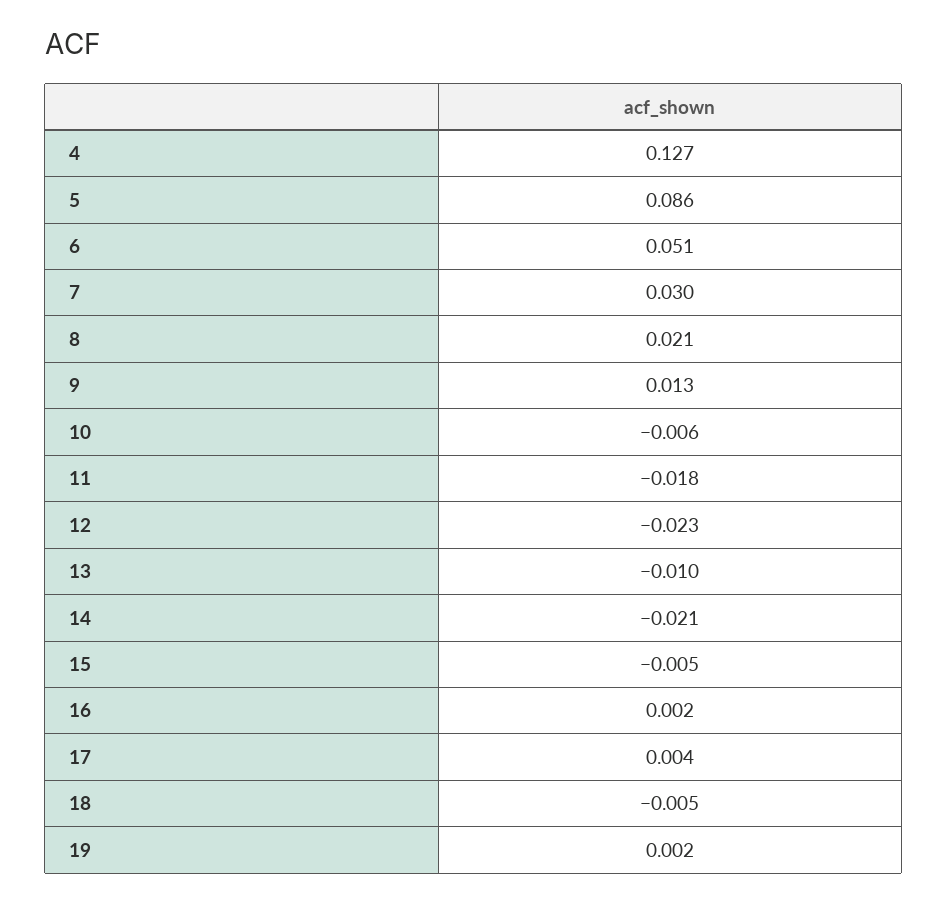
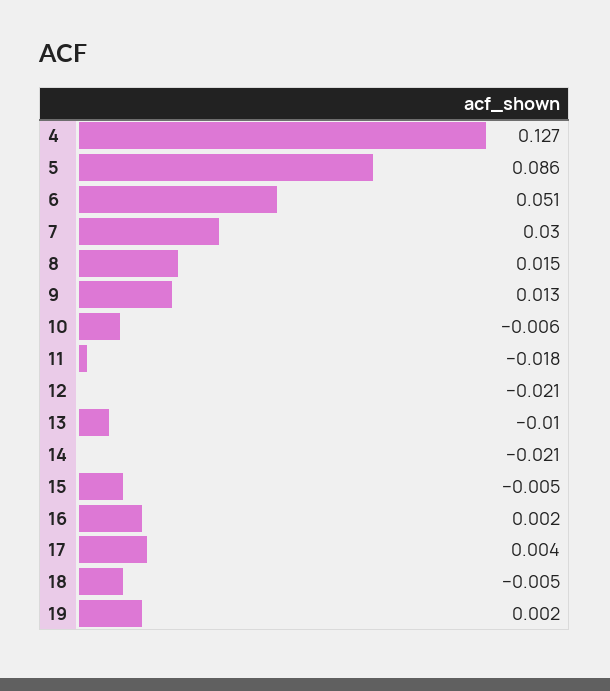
8: 0.021 -> 0.015
12: -0.023 -> -0.021

